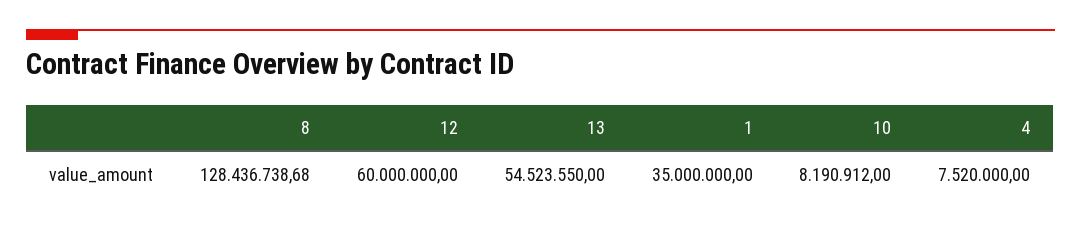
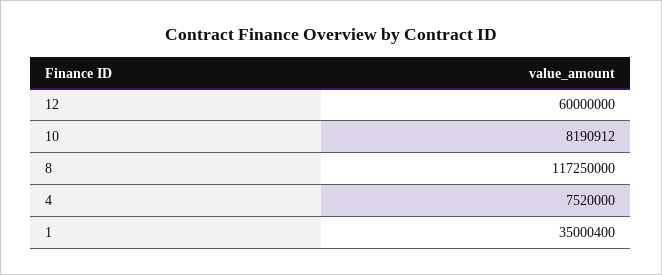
8: 128436738.68 -> 117250000
13: 54523550 -> none
1: 35000000 -> 35000400

